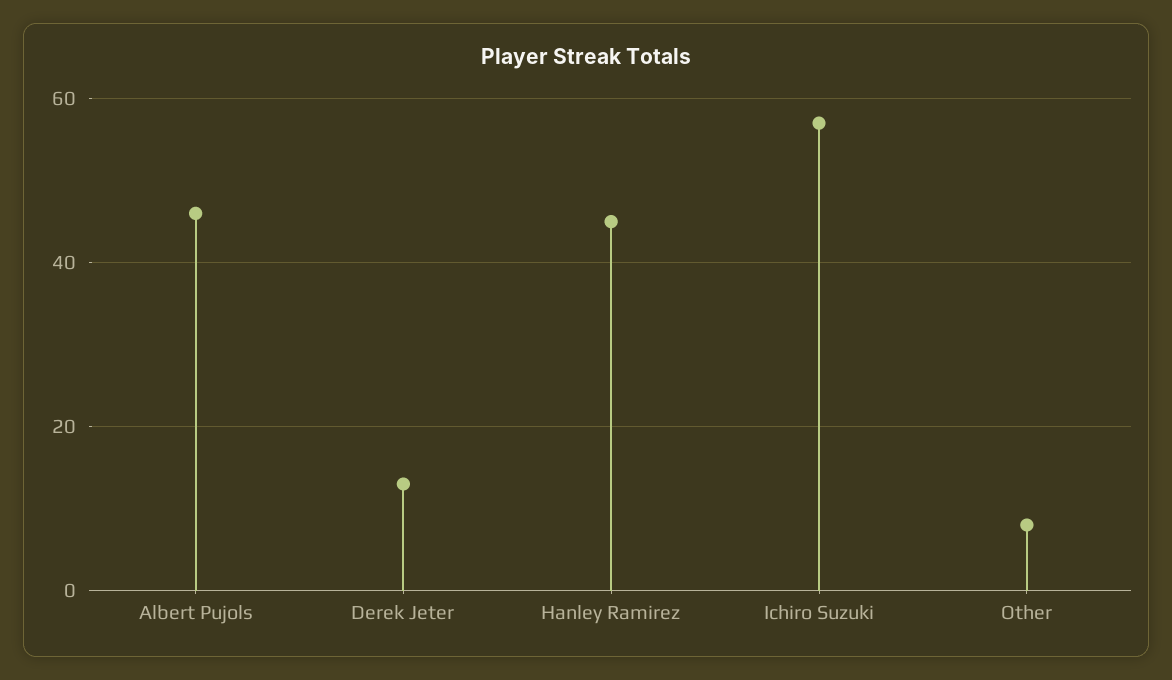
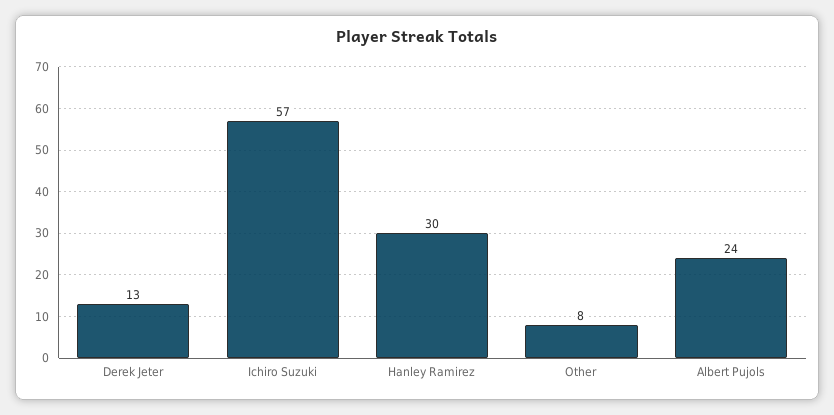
Albert Pujols: 45 -> 24
Hanley Ramirez: 45 -> 30

